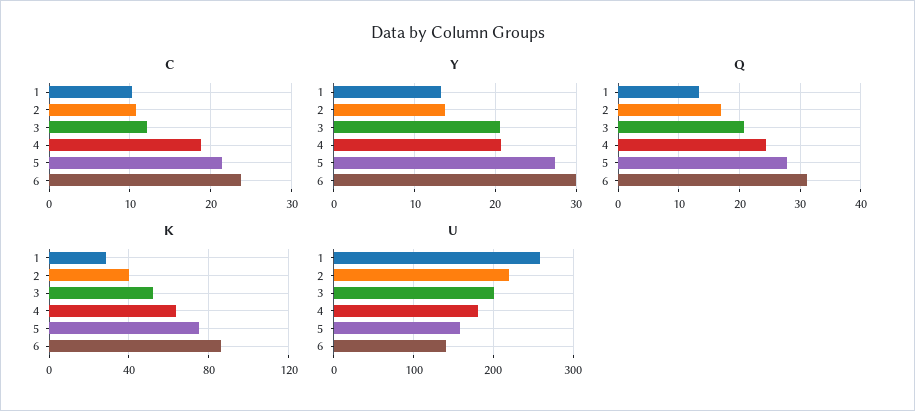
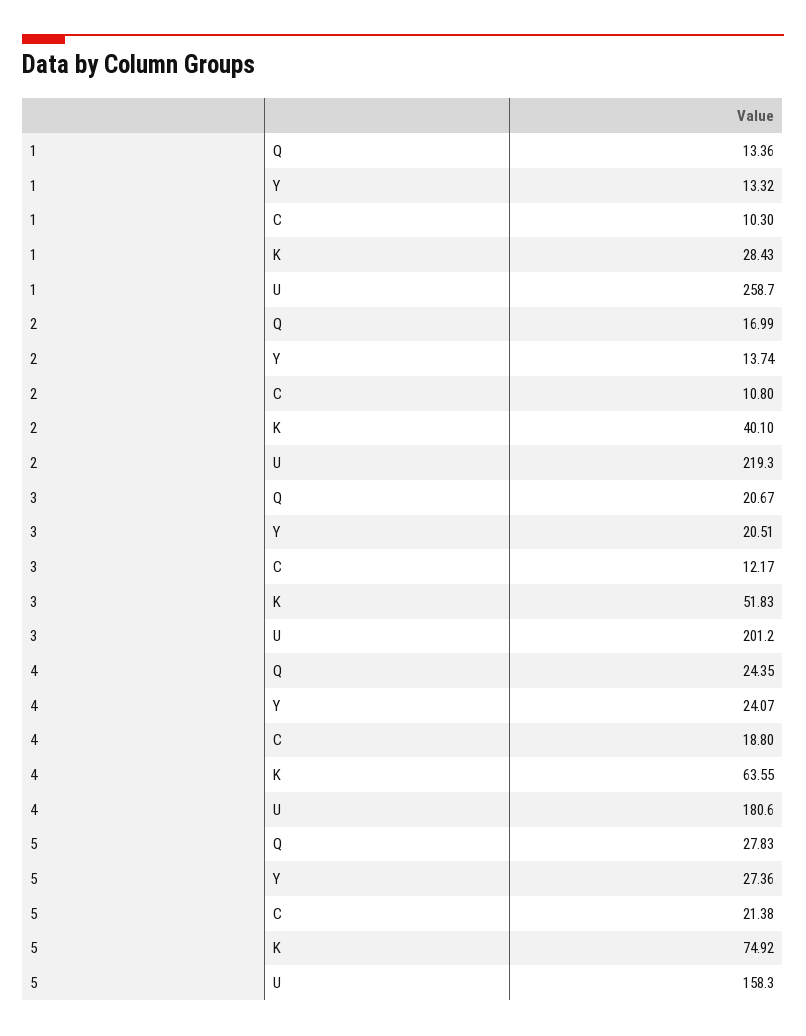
C, 6: 24 -> none
Y, 4: 21 -> 24.07
Y, 6: 30 -> none
Q, 6: 31 -> none
K, 6: 85 -> none
U, 6: 140 -> none

